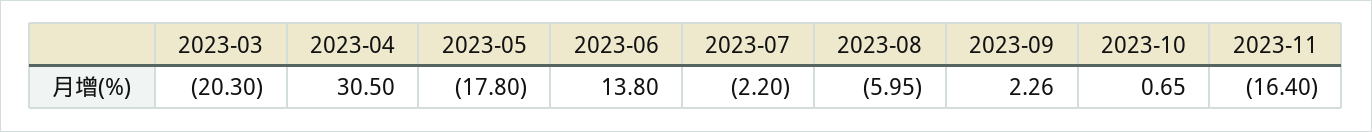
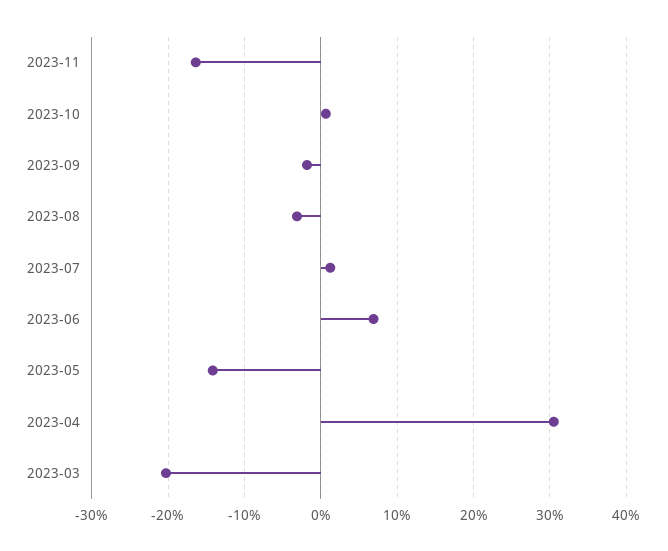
2023-05: -17.8 -> -14
2023-06: 13.8 -> 7
2023-07: -2.2 -> 1
2023-08: -5.95 -> -3
2023-09: 2.26 -> -2

